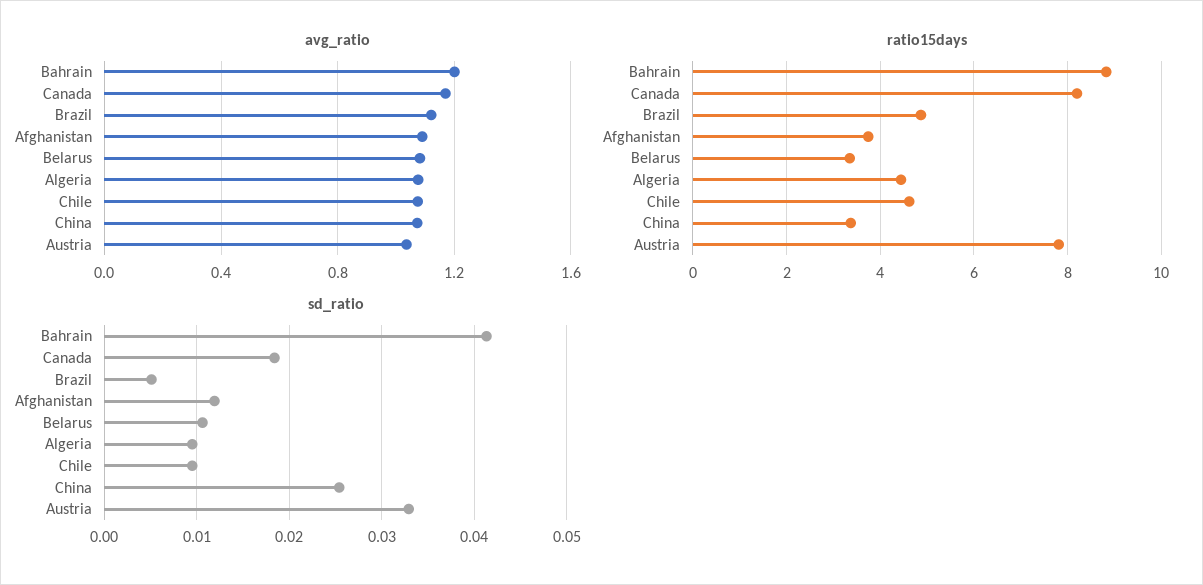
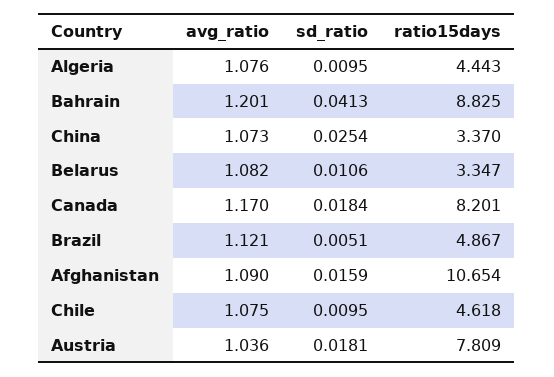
ratio15days, Afghanistan: 3.8 -> 10.654
sd_ratio, Afghanistan: 0.012 -> 0.0159
sd_ratio, Austria: 0.033 -> 0.0181

